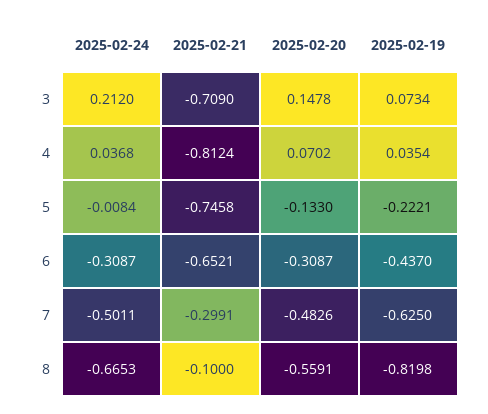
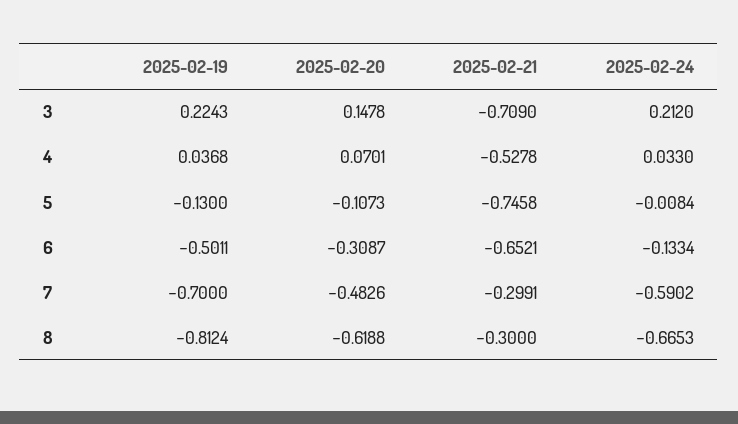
2025-02-19, 3: 0.0734 -> 0.2243
2025-02-24, 4: 0.0368 -> 0.033
2025-02-21, 4: -0.8124 -> -0.5278
2025-02-20, 4: 0.0702 -> 0.0701
2025-02-19, 4: 0.0354 -> 0.0368
2025-02-20, 5: -0.133 -> -0.1073
2025-02-19, 5: -0.2221 -> -0.13
2025-02-24, 6: -0.3087 -> -0.1334
2025-02-19, 6: -0.437 -> -0.5011
2025-02-24, 7: -0.5011 -> -0.5902
2025-02-19, 7: -0.625 -> -0.7
2025-02-21, 8: -0.1 -> -0.3
2025-02-20, 8: -0.5591 -> -0.6188
2025-02-19, 8: -0.8198 -> -0.8124

